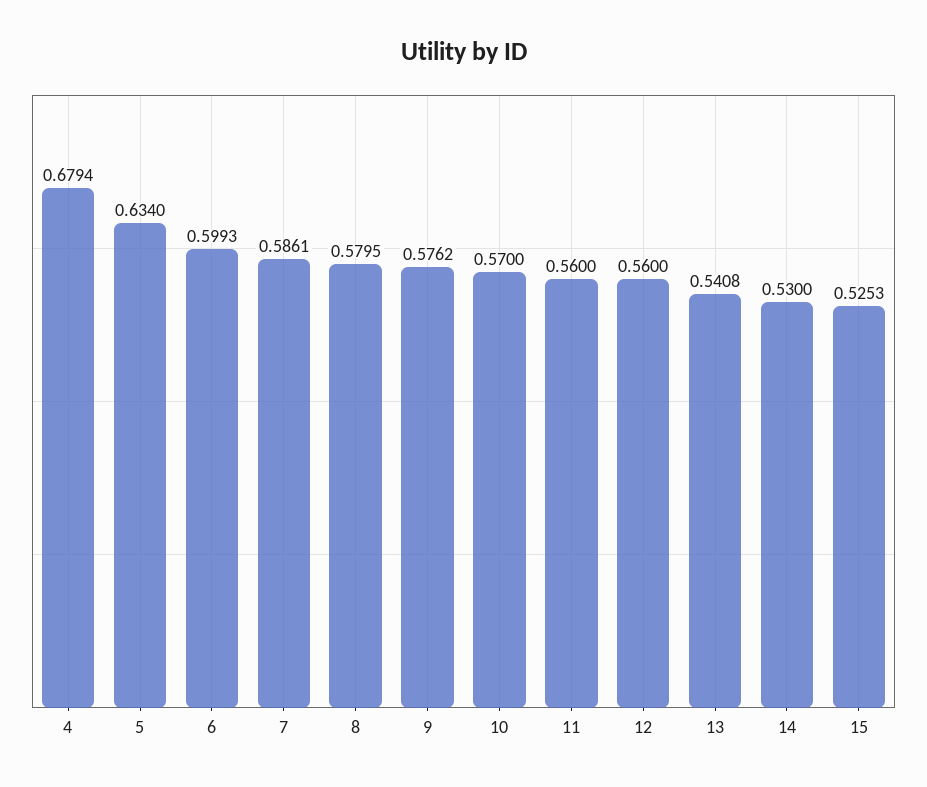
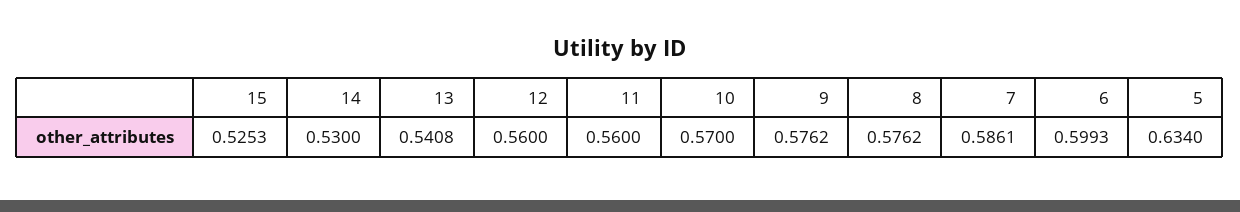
4: 0.6794 -> none
8: 0.5795 -> 0.5762

